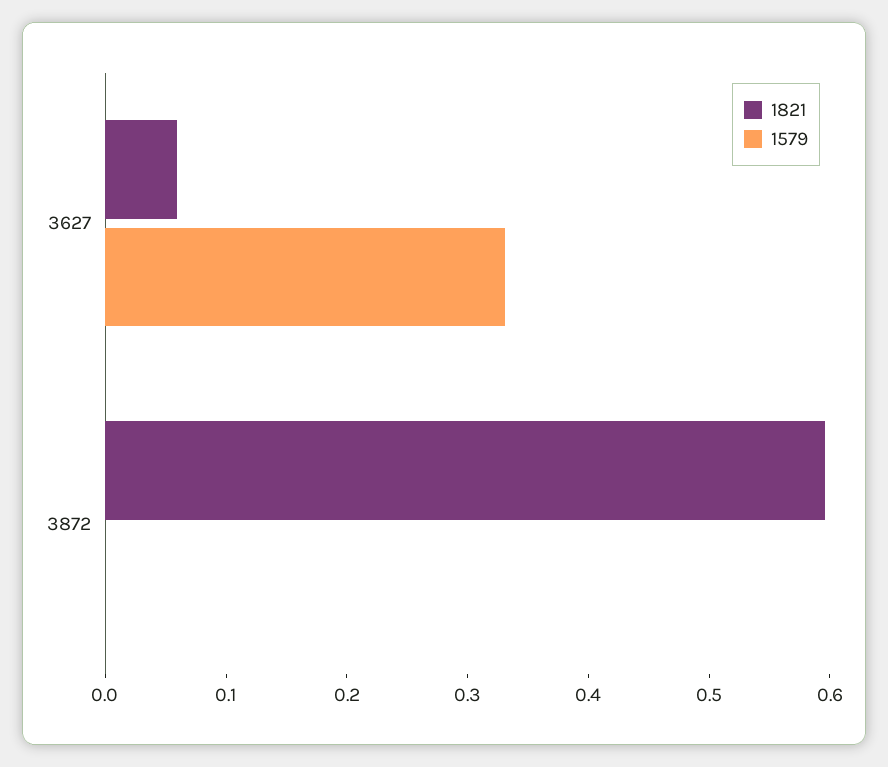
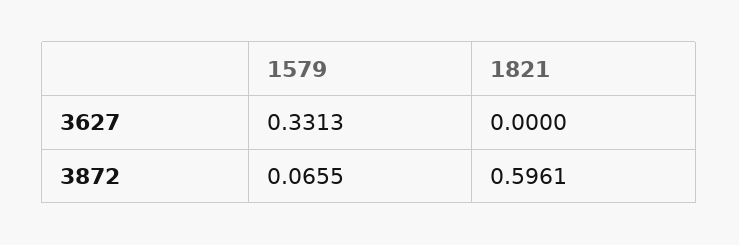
1821, 3627: 0.06 -> 0
1579, 3872: 0 -> 0.0655

